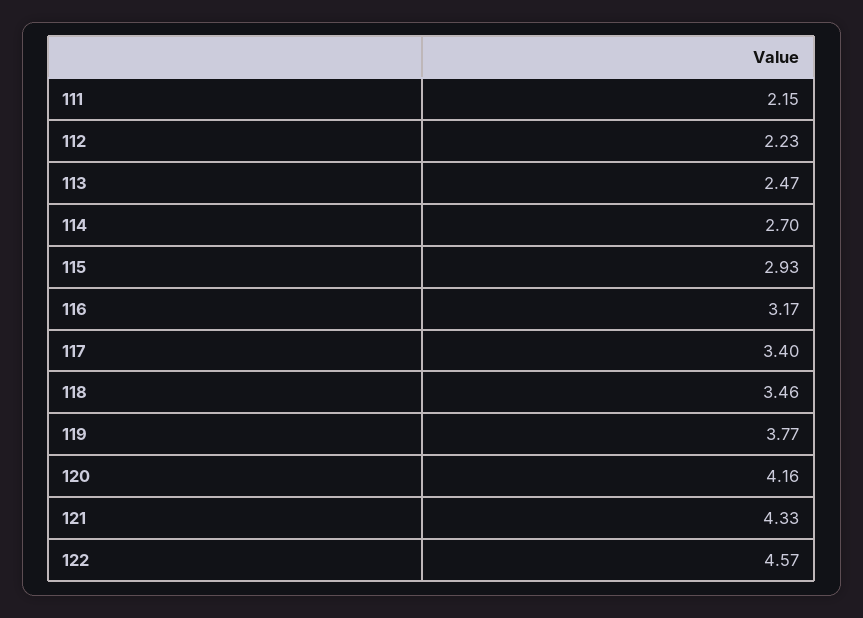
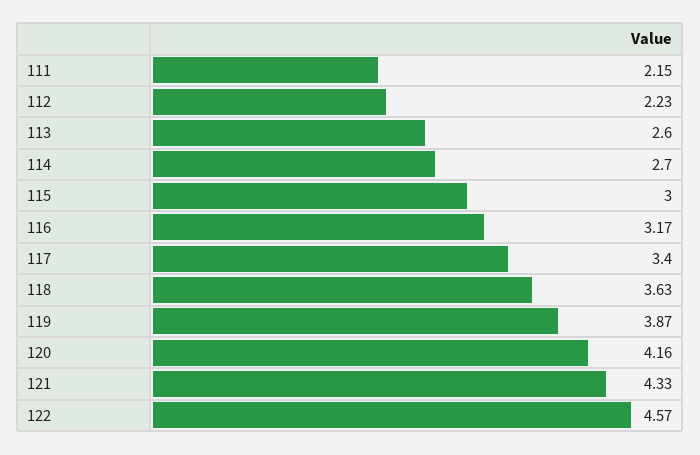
113: 2.47 -> 2.6
115: 2.93 -> 3
118: 3.46 -> 3.63
119: 3.77 -> 3.87

